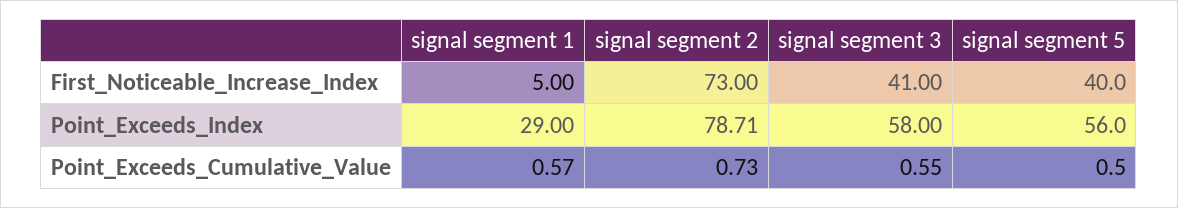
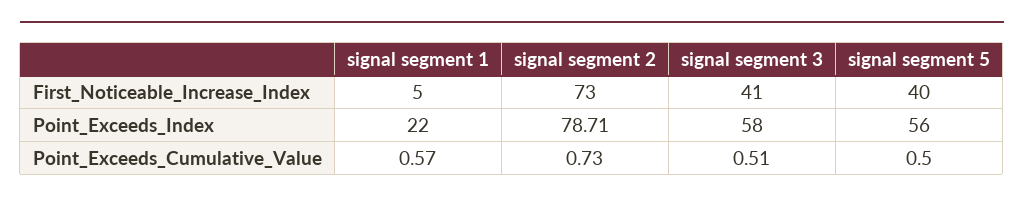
signal segment 1, Point_Exceeds_Index: 29 -> 22
signal segment 3, Point_Exceeds_Cumulative_Value: 0.55 -> 0.51

